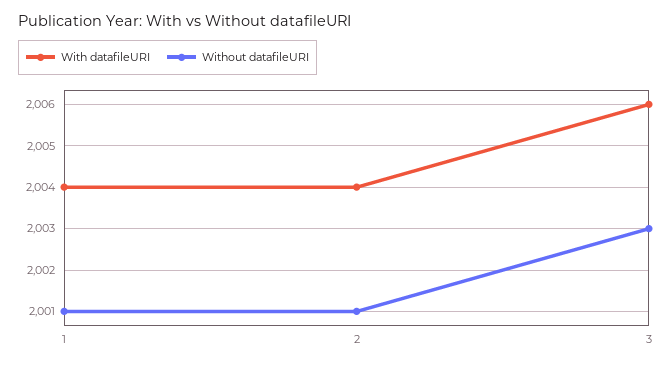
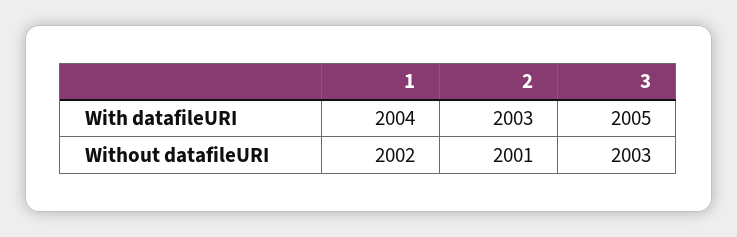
Without datafileURI, 1: 2001 -> 2002
With datafileURI, 2: 2004 -> 2003
With datafileURI, 3: 2006 -> 2005

